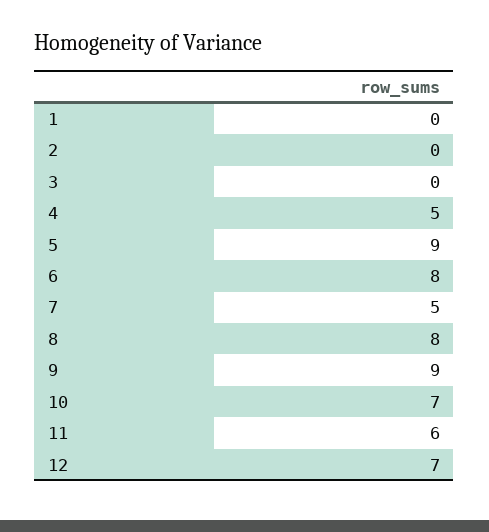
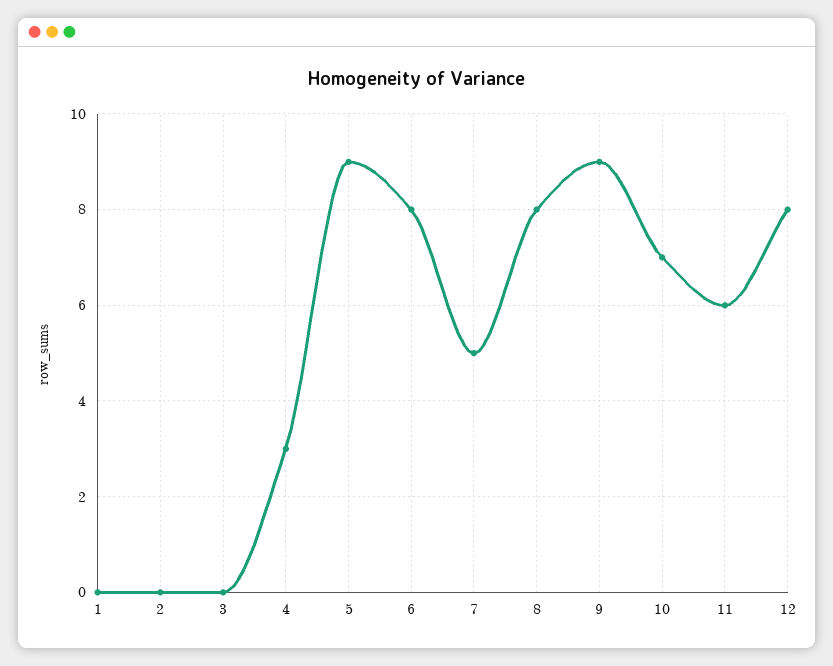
4: 5 -> 3
12: 7 -> 8

